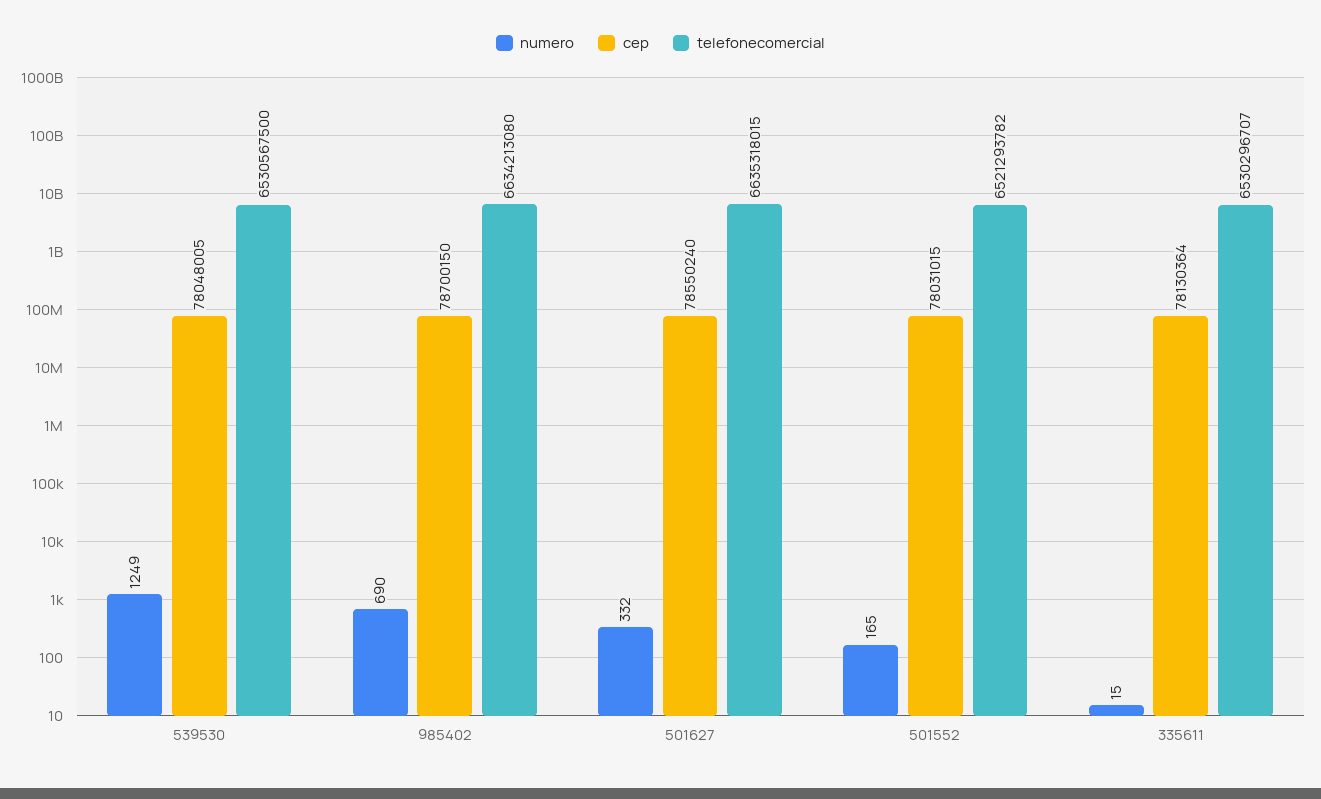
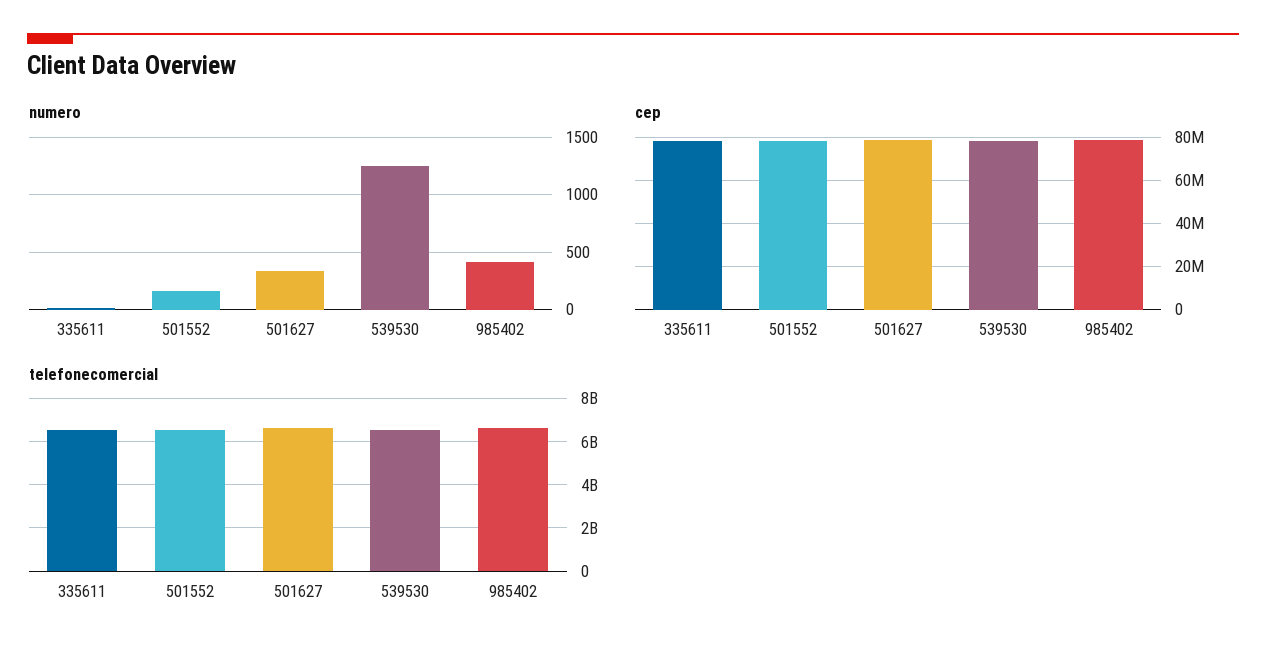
numero, 985402: 690 -> 400

